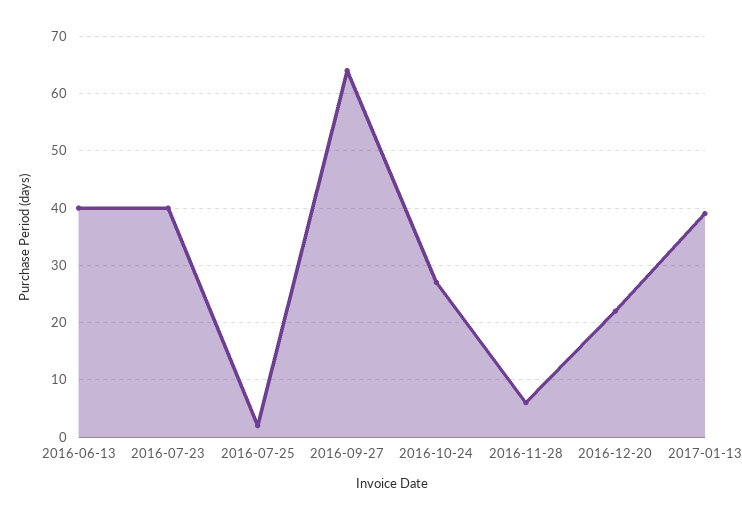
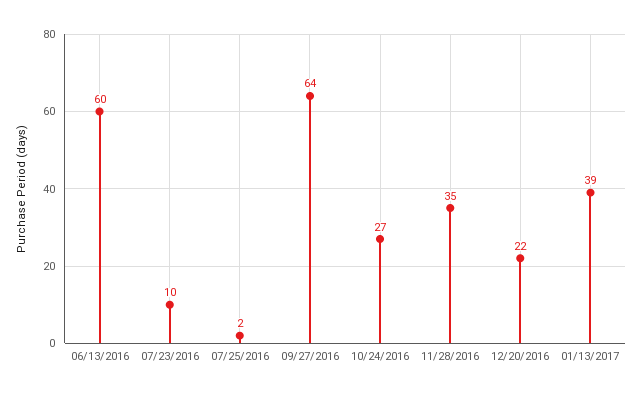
2016-06-13: 40 -> 60
2016-07-23: 40 -> 10
2016-11-28: 5 -> 35

